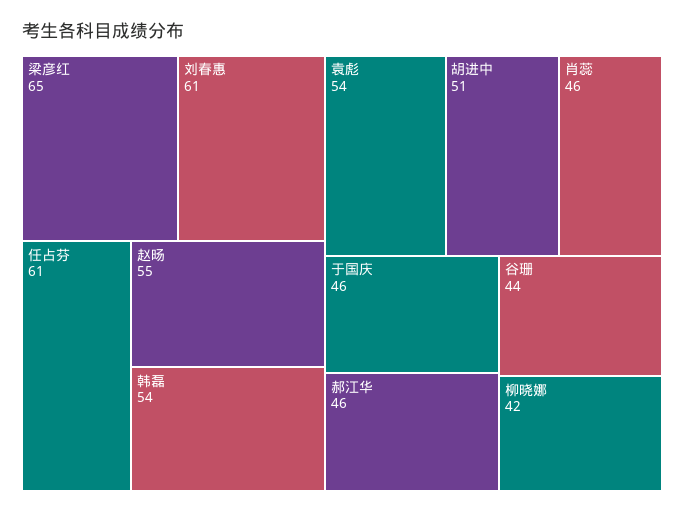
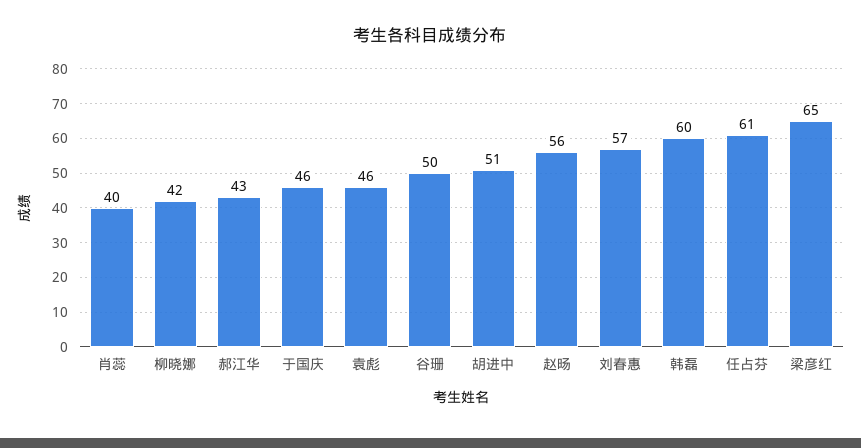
刘春惠: 61 -> 57
赵旸: 55 -> 56
韩磊: 54 -> 60
袁彪: 54 -> 46
肖蕊: 46 -> 40
郝江华: 46 -> 43
谷珊: 44 -> 50

